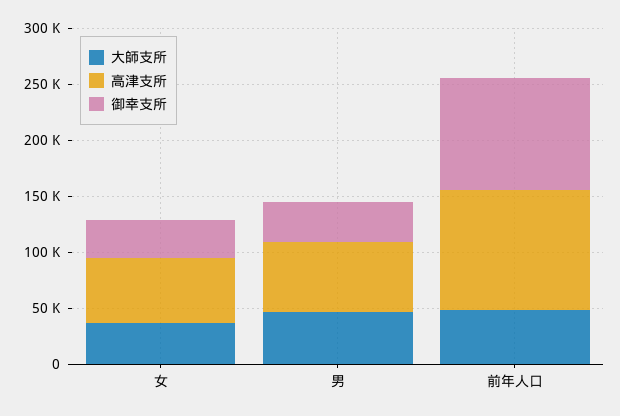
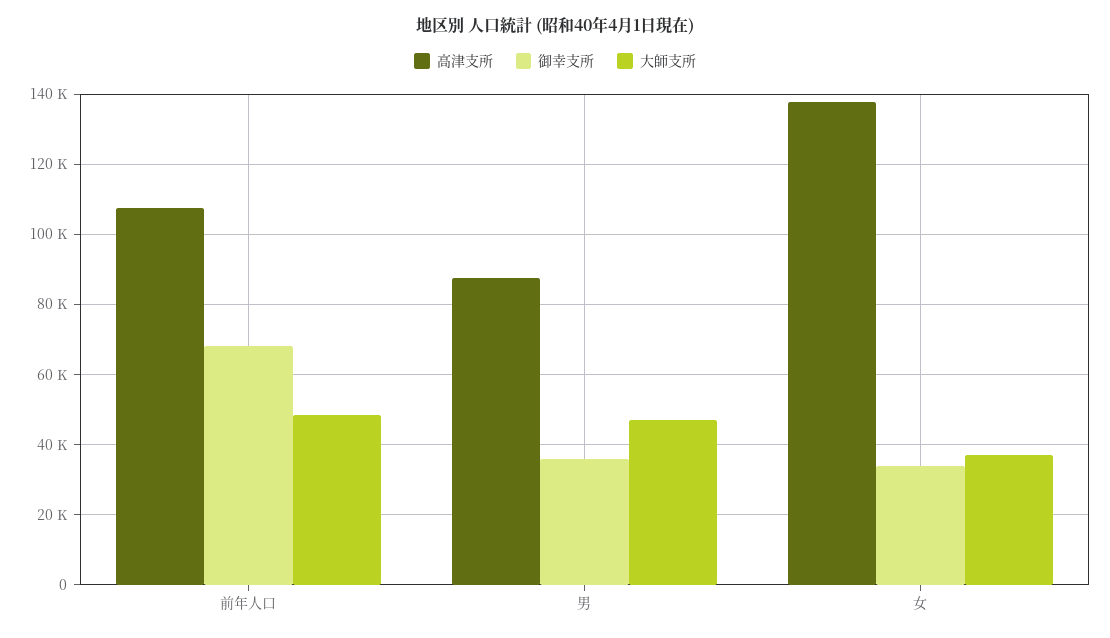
高津支所, 女: 60000 -> 138000
高津支所, 男: 60000 -> 88000
御幸支所, 前年人口: 100000 -> 68000

